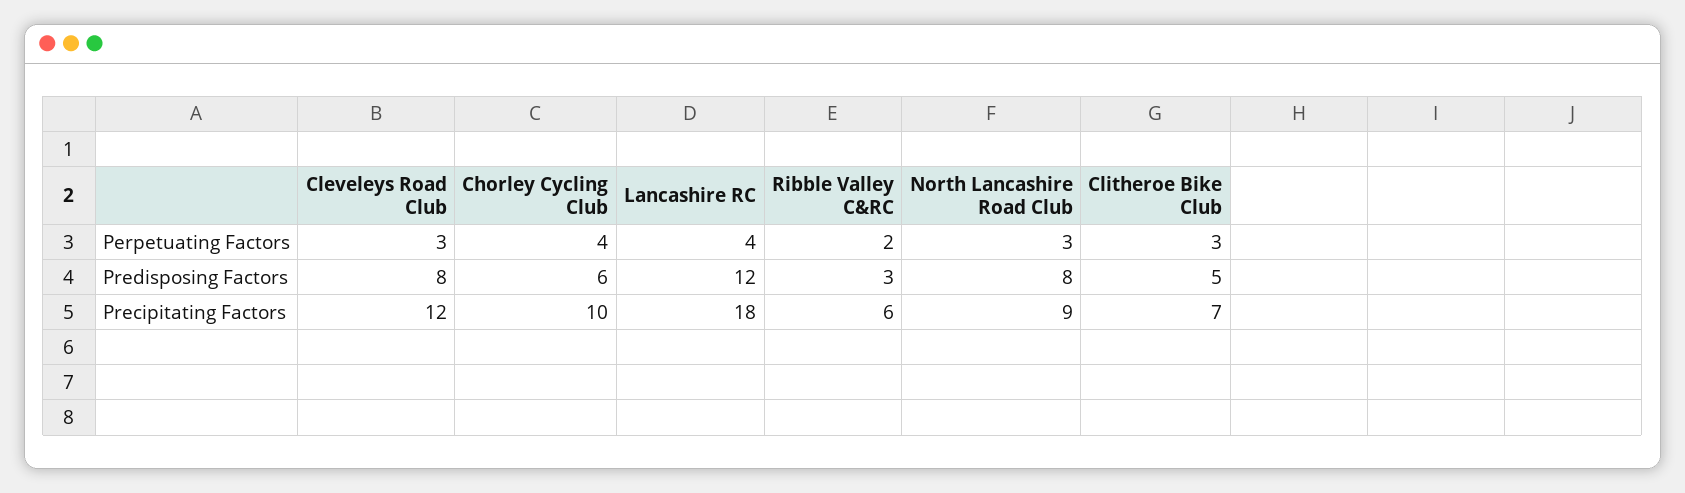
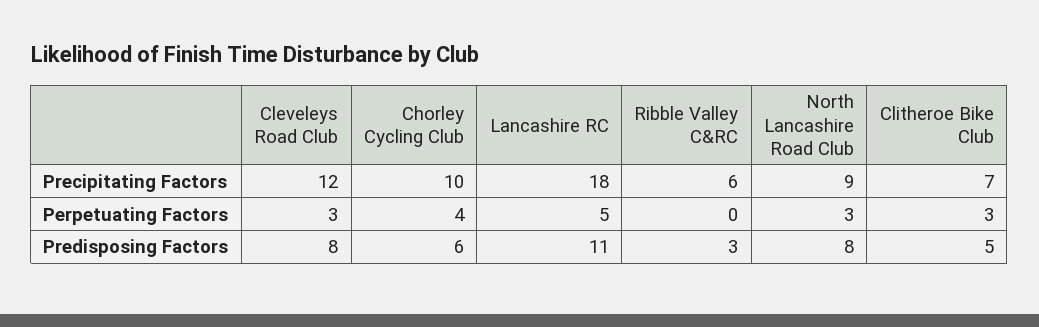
Lancashire RC, Perpetuating Factors: 4 -> 5
Ribble Valley C&RC, Perpetuating Factors: 2 -> 0
Lancashire RC, Predisposing Factors: 12 -> 11

